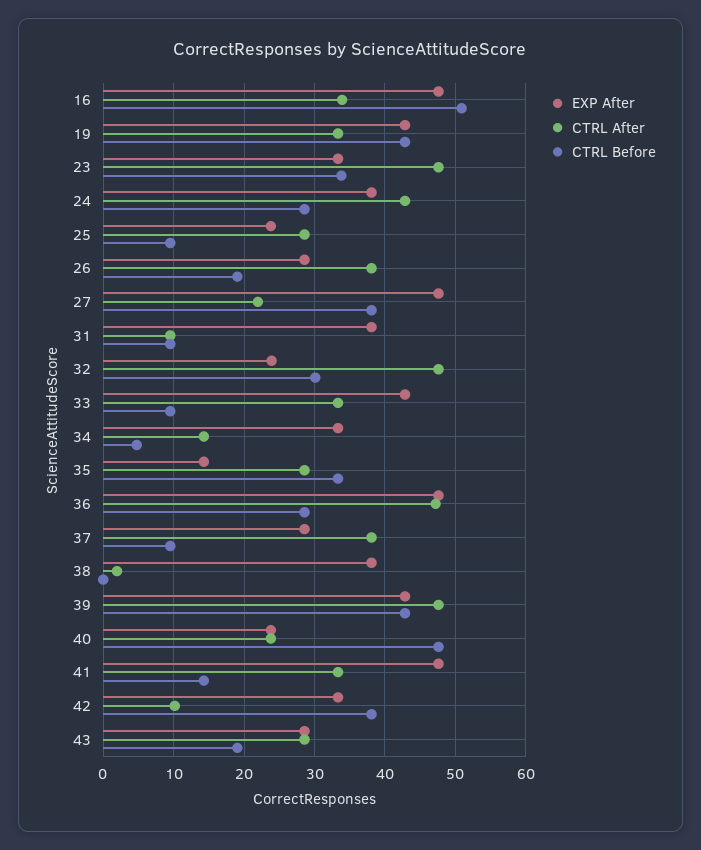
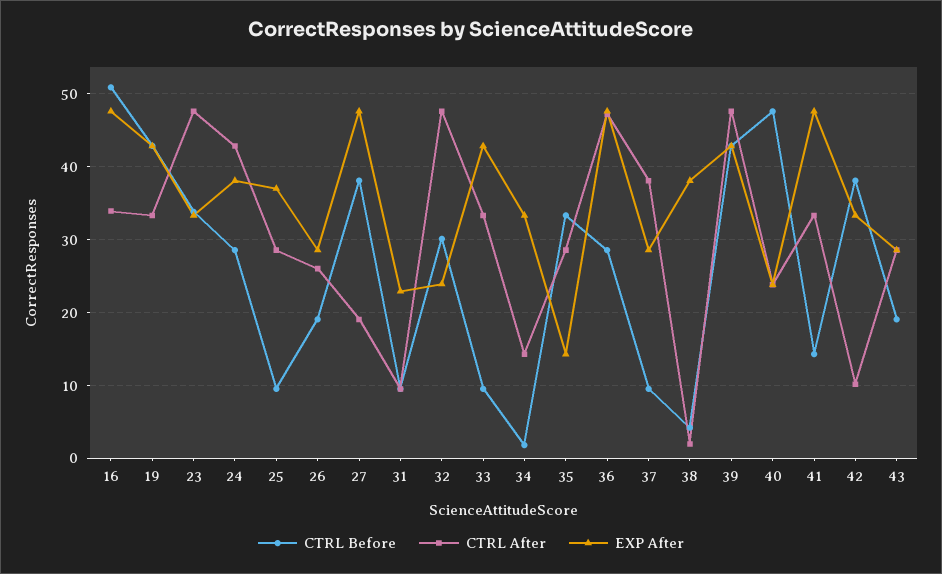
EXP After, 25: 24 -> 37
CTRL After, 26: 38 -> 26
CTRL After, 27: 22 -> 19
EXP After, 31: 38 -> 23
CTRL Before, 34: 5 -> 2
CTRL Before, 38: 0 -> 4

